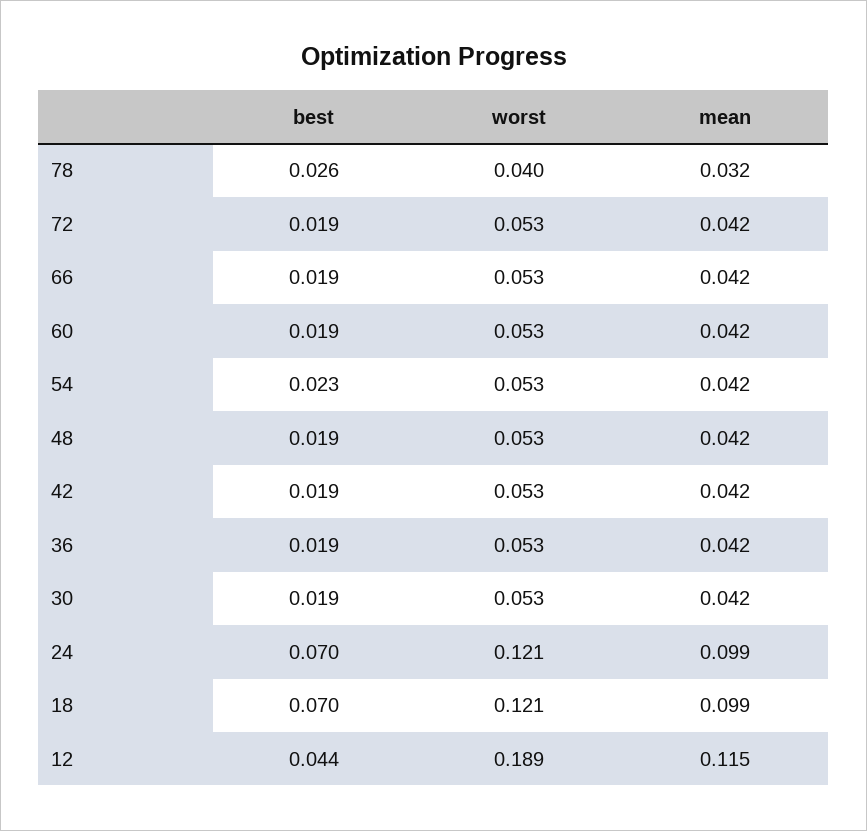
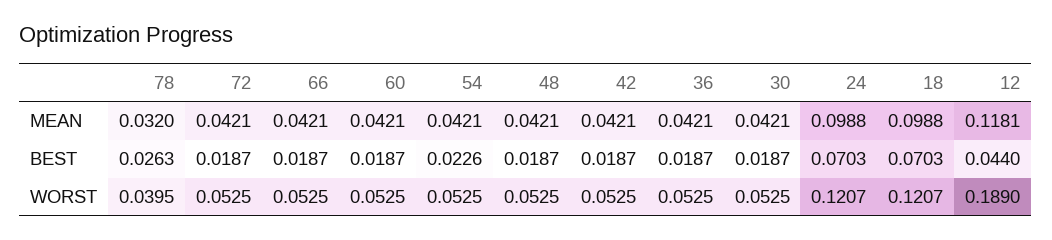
mean, 12: 0.115 -> 0.1181

